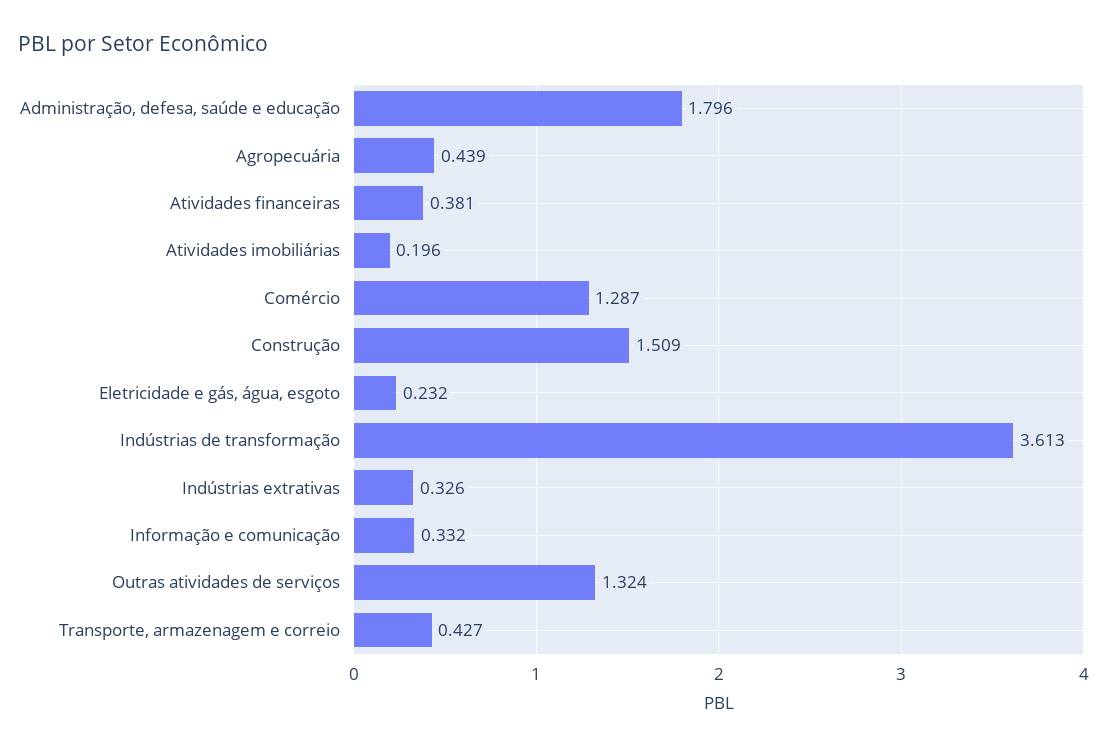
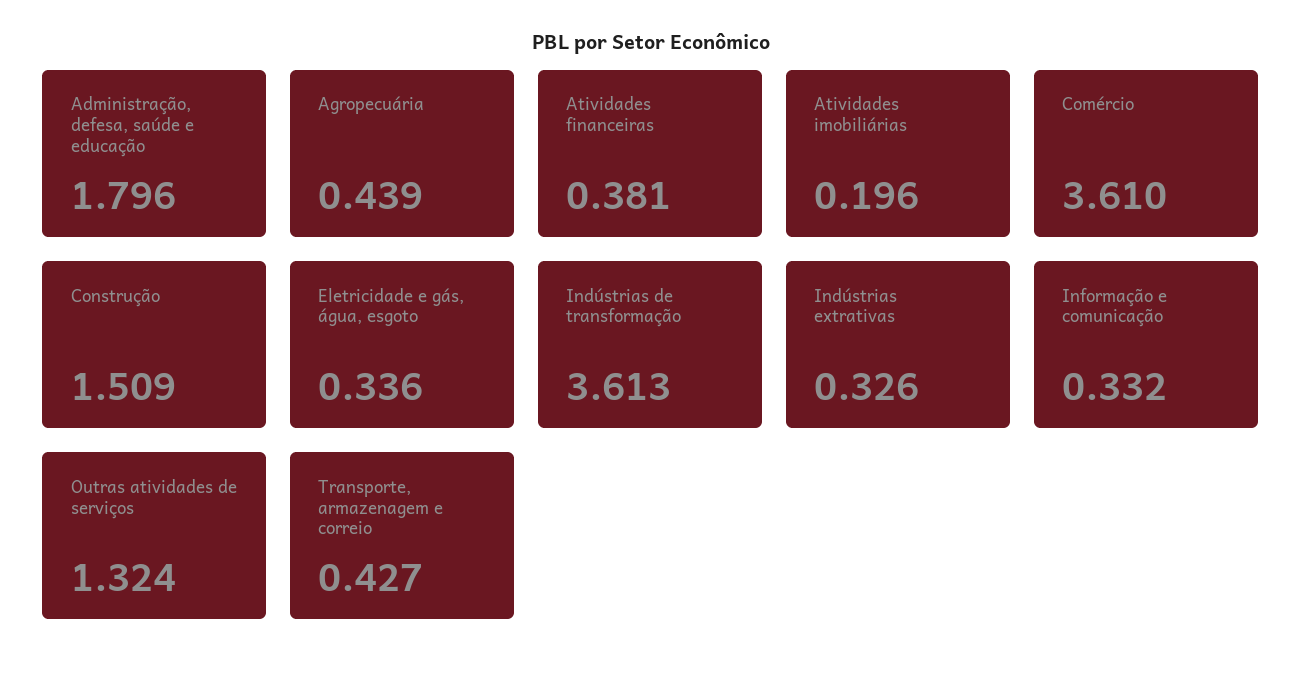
Comércio: 1.287 -> 3.61
Eletricidade e gás, água, esgoto: 0.232 -> 0.336

